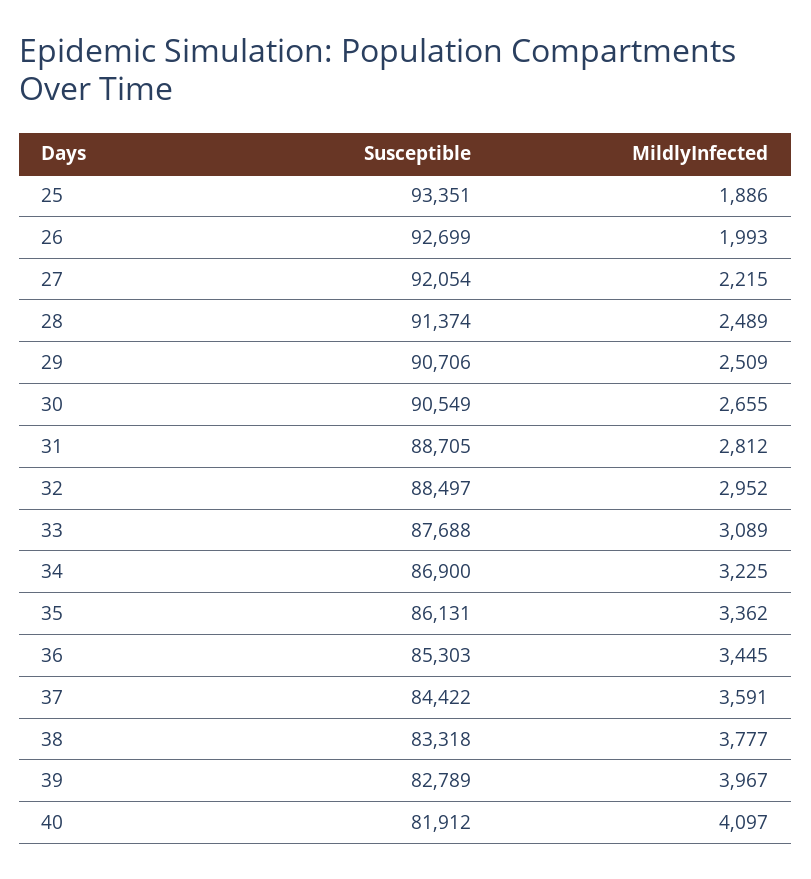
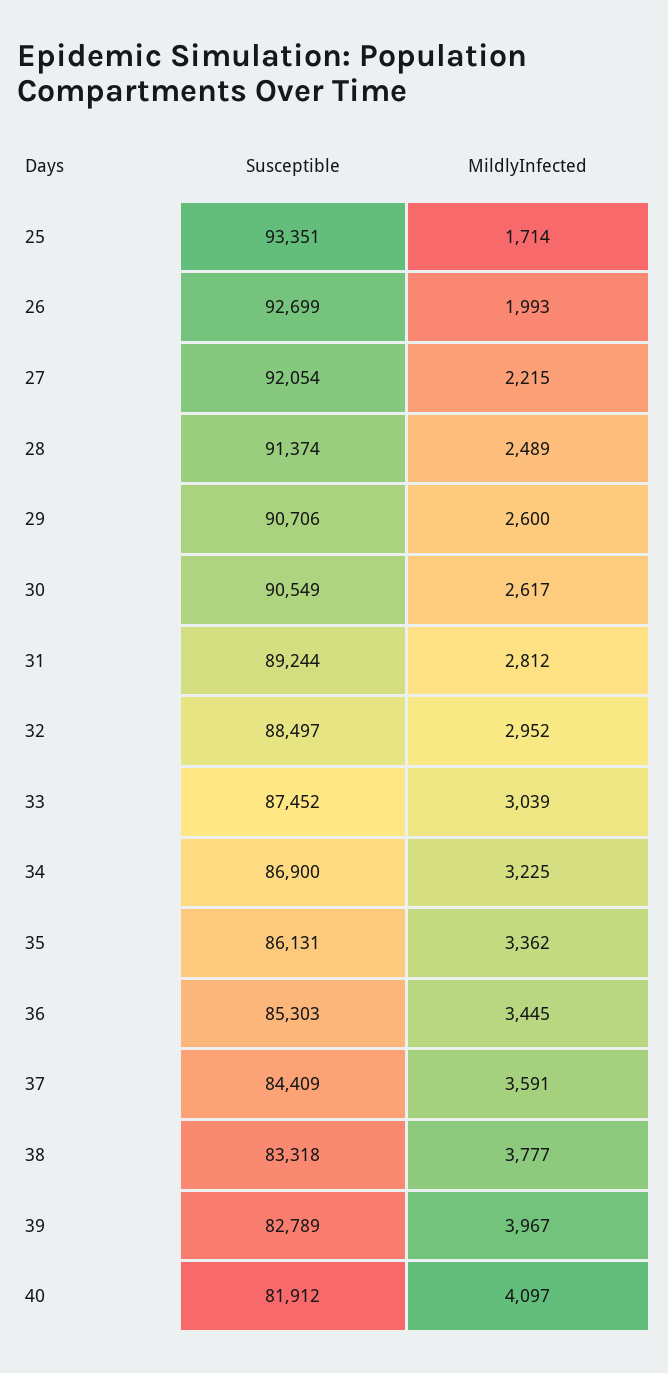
MildlyInfected, 25: 1886 -> 1714
MildlyInfected, 29: 2509 -> 2600
MildlyInfected, 30: 2655 -> 2617
Susceptible, 31: 88705 -> 89244
Susceptible, 33: 87688 -> 87452
MildlyInfected, 33: 3089 -> 3039
Susceptible, 37: 84422 -> 84409

